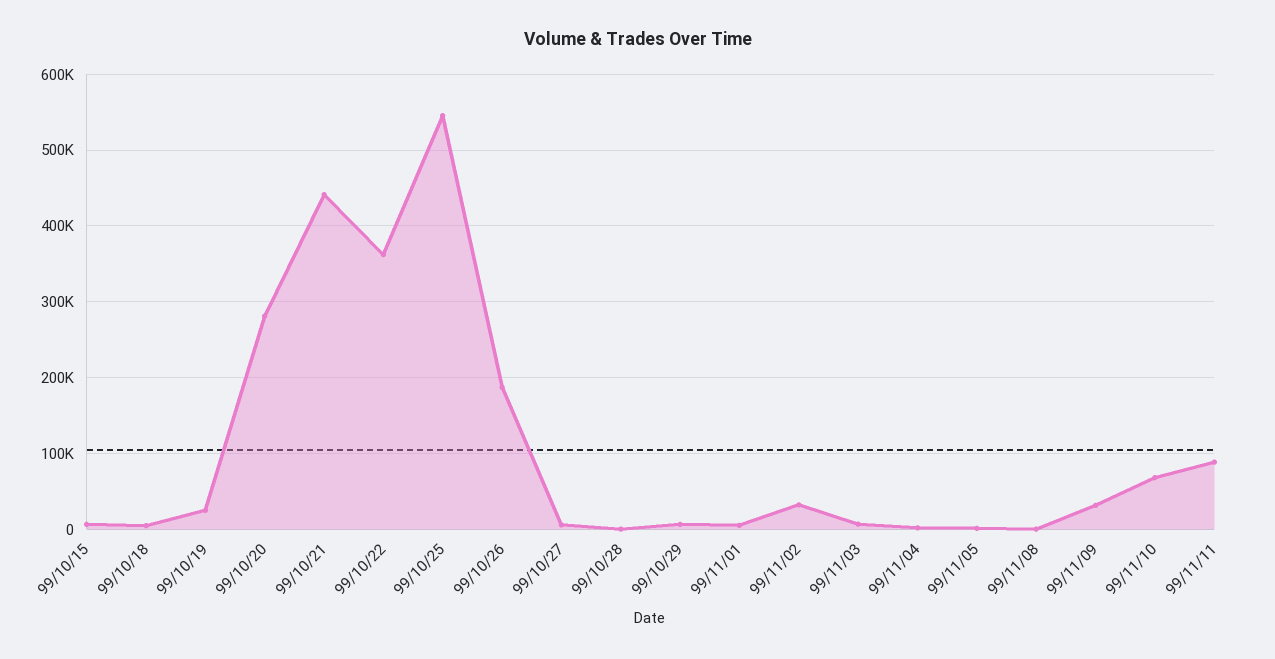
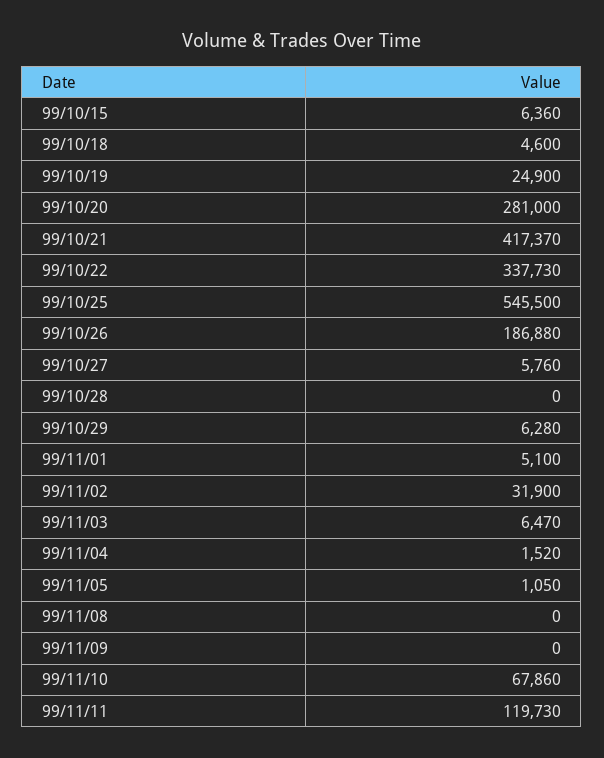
99/10/21: 440000 -> 417370
99/10/22: 360000 -> 337730
99/11/09: 30000 -> 0
99/11/11: 90000 -> 119730

